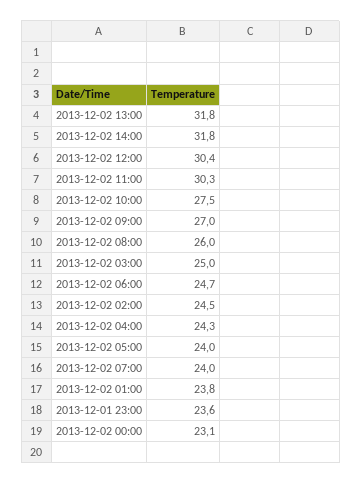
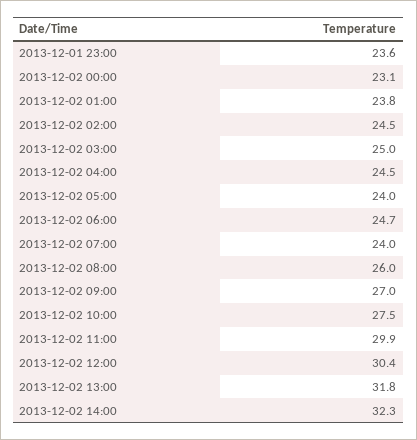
2013-12-02 14:00: 31.8 -> 32.3
2013-12-02 11:00: 30.3 -> 29.9
2013-12-02 04:00: 24.3 -> 24.5

